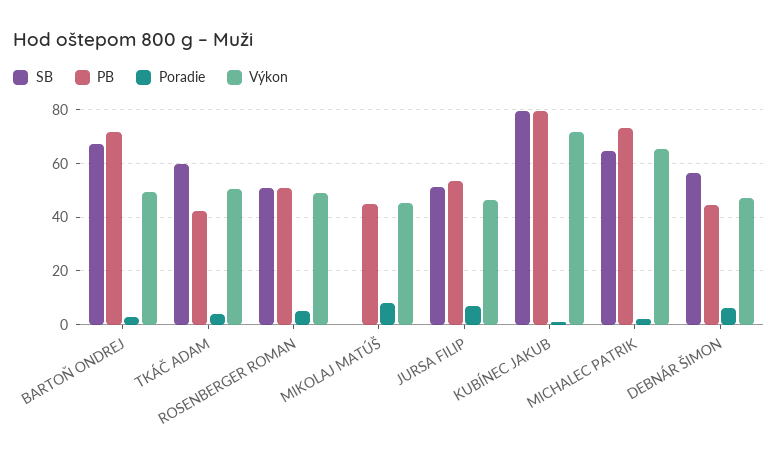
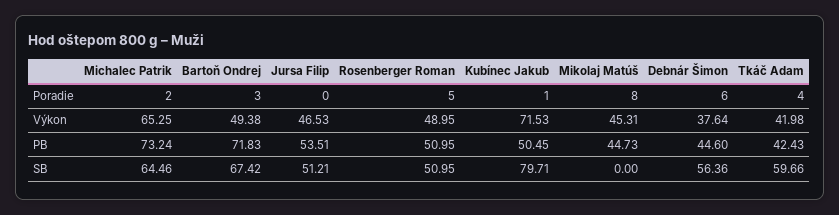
Výkon, TKÁČ ADAM: 50 -> 41.98
Poradie, JURSA FILIP: 7.5 -> 0
PB, KUBÍNEC JAKUB: 80 -> 50.45
Výkon, DEBNÁR ŠIMON: 47.5 -> 37.64

